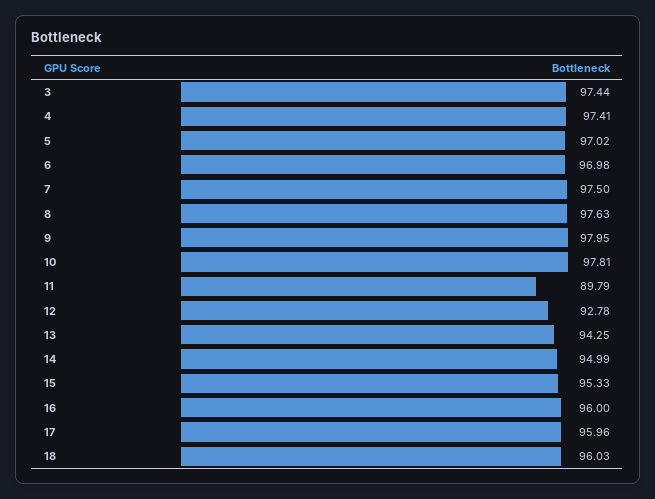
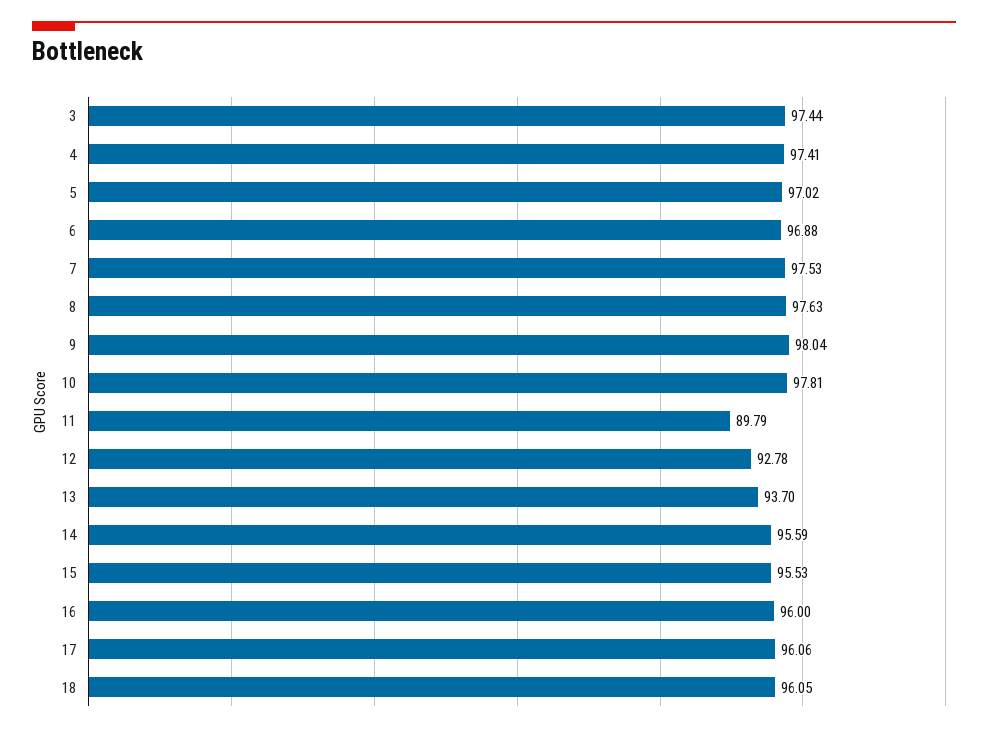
6: 96.98 -> 96.88
7: 97.5 -> 97.53
9: 97.95 -> 98.04
13: 94.25 -> 93.7
14: 94.99 -> 95.59
15: 95.33 -> 95.53
17: 95.96 -> 96.06
18: 96.03 -> 96.05

